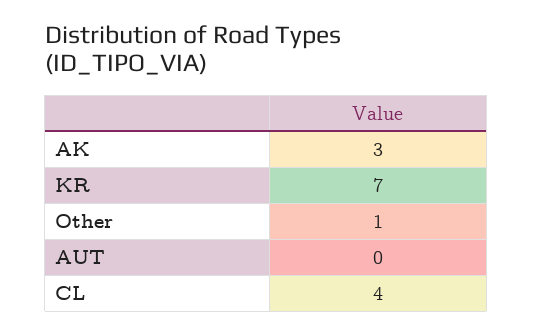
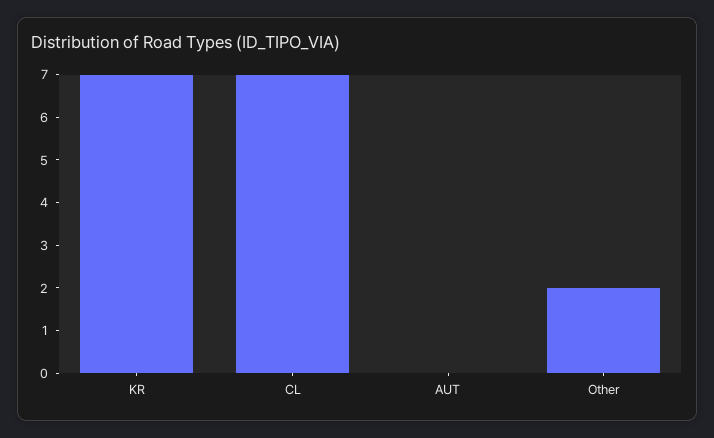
AK: 3 -> none
Other: 1 -> 2
CL: 4 -> 7

